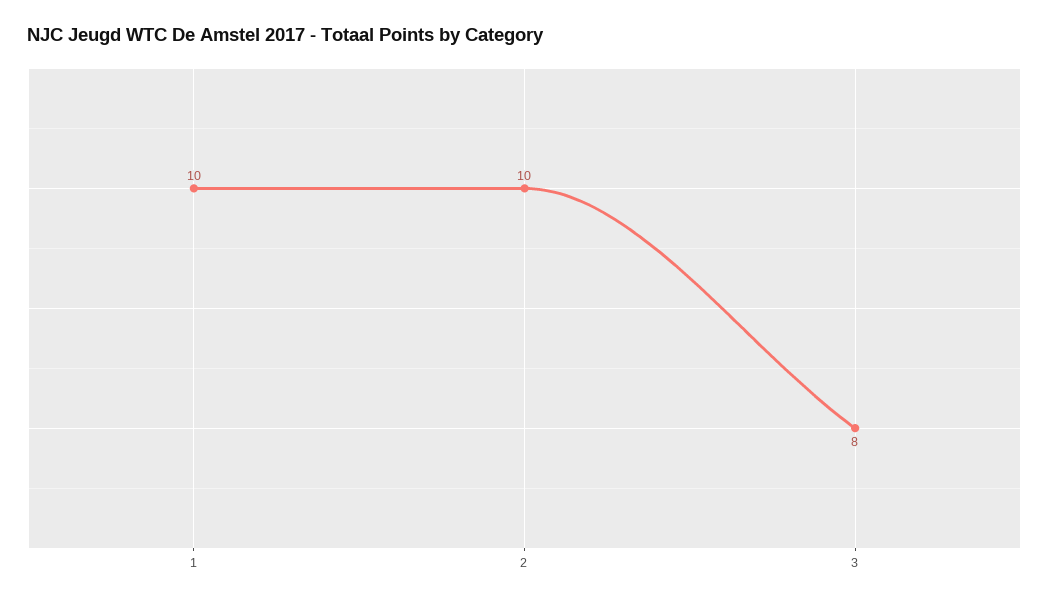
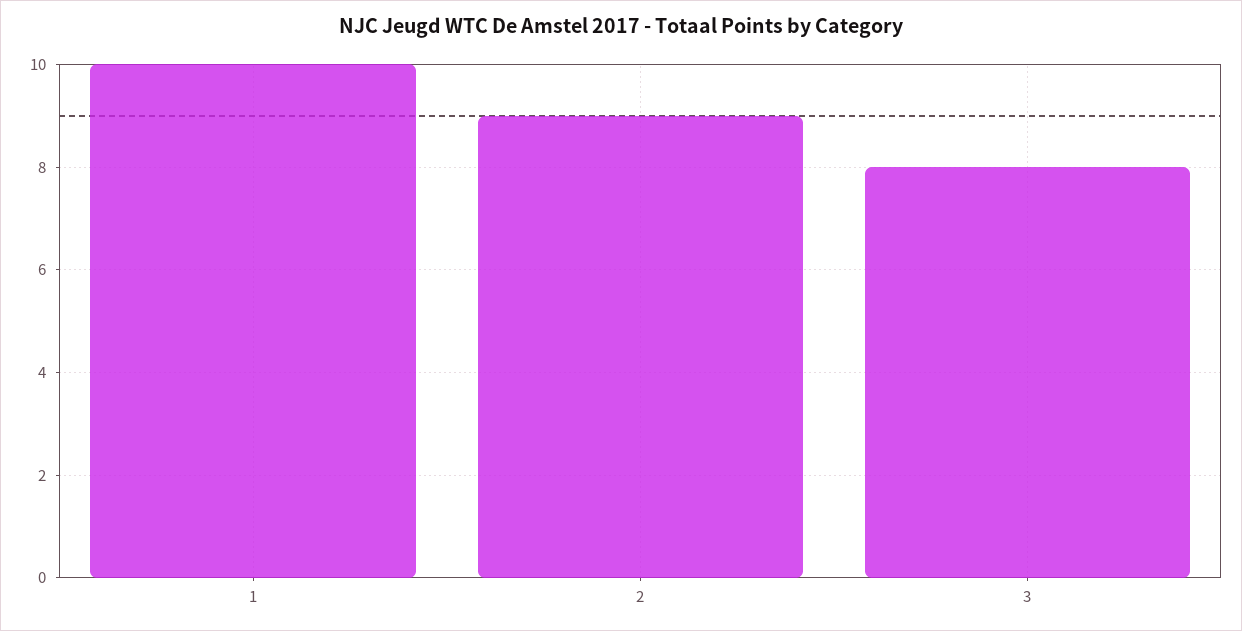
2: 10 -> 9

